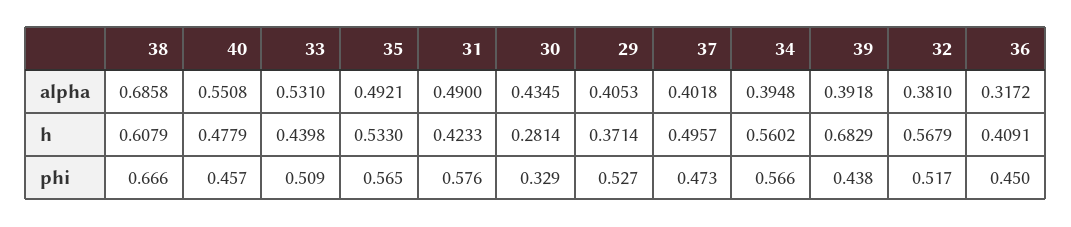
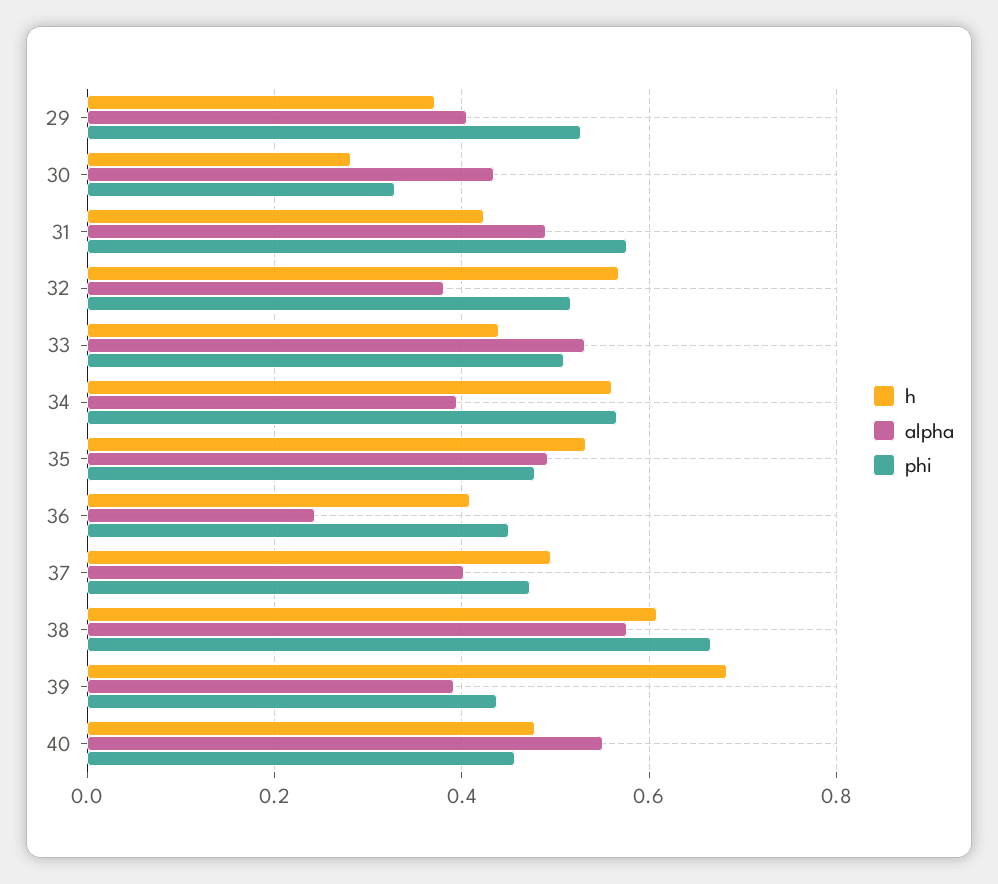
alpha, 38: 0.6858 -> 0.58
alpha, 36: 0.3172 -> 0.24
phi, 35: 0.565 -> 0.48

